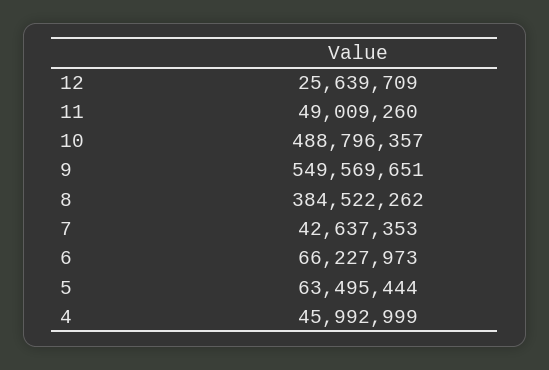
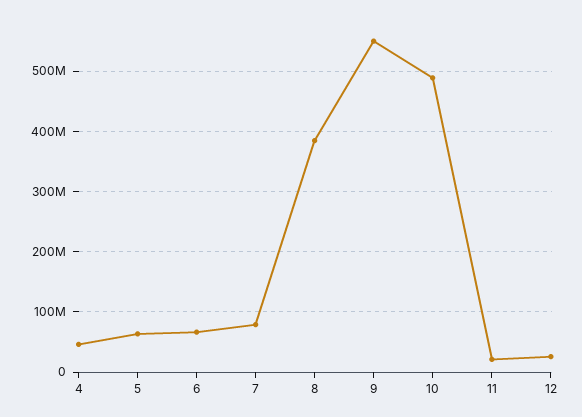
11: 49009260 -> 20000000
7: 42637353 -> 80000000

